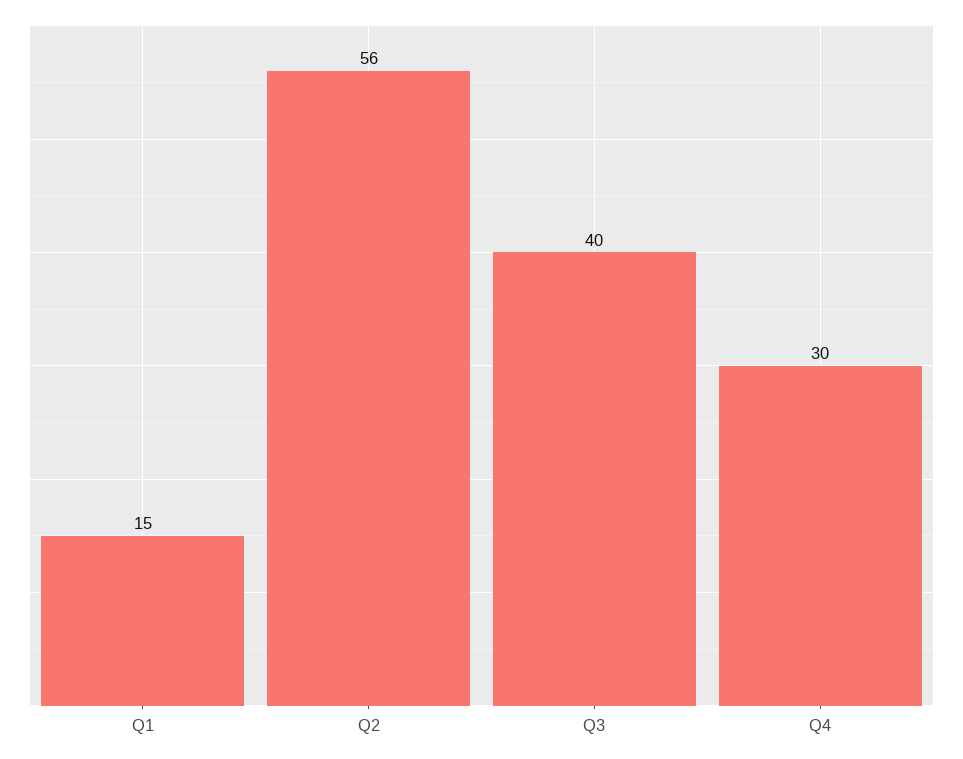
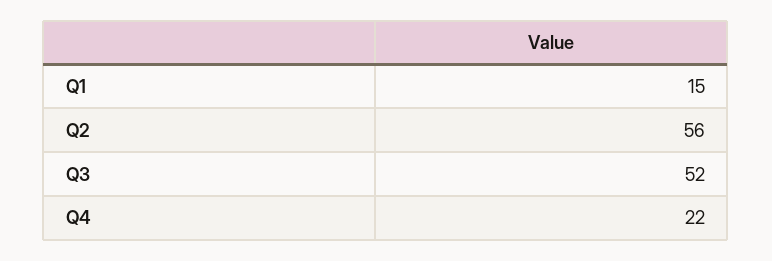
Q3: 40 -> 52
Q4: 30 -> 22

